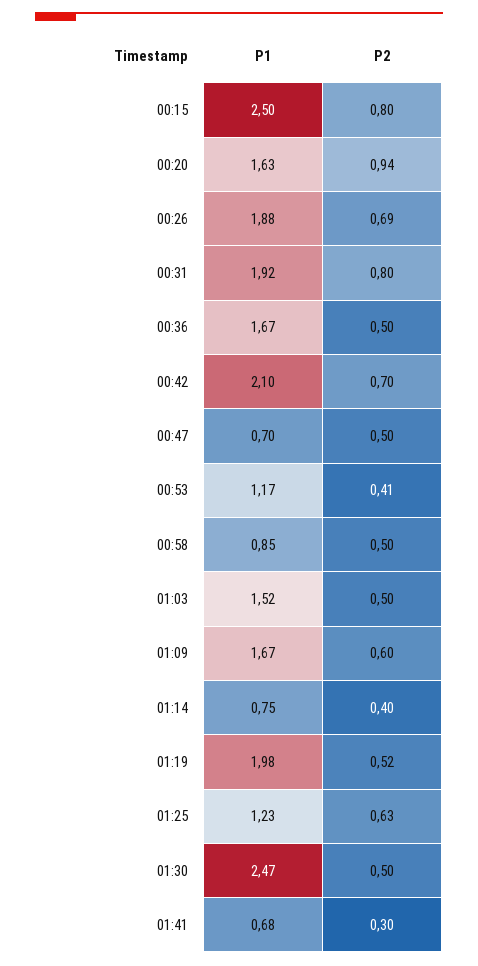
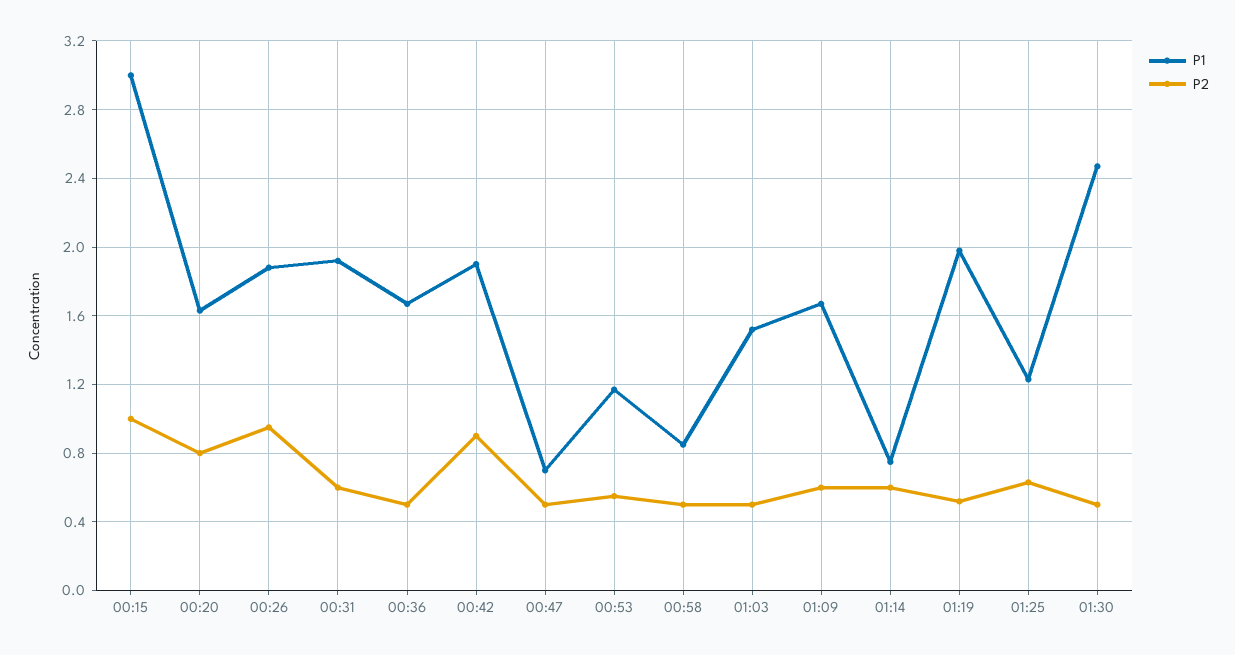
P1, 00:15: 2.5 -> 3
P2, 00:15: 0.8 -> 1
P2, 00:20: 0.94 -> 0.8
P2, 00:26: 0.69 -> 0.95
P2, 00:31: 0.8 -> 0.6
P1, 00:42: 2.1 -> 1.9
P2, 00:42: 0.7 -> 0.9
P2, 00:53: 0.41 -> 0.55
P2, 01:14: 0.4 -> 0.6
P1, 01:41: 0.68 -> none
P2, 01:41: 0.3 -> none

